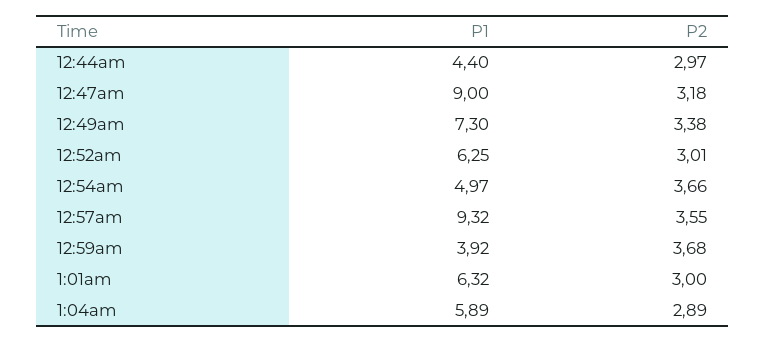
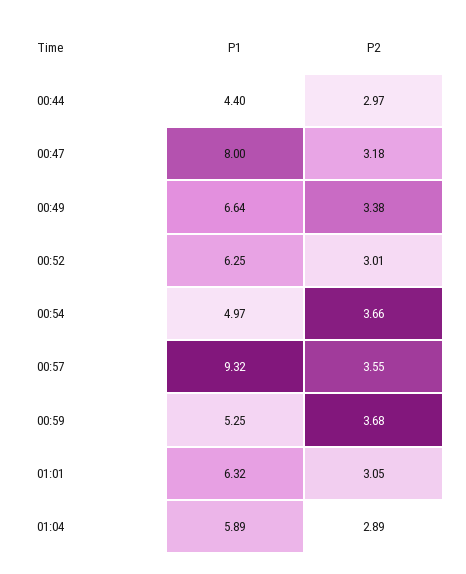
P1, 12:47am: 9 -> 8
P1, 12:49am: 7.3 -> 6.64
P1, 12:59am: 3.92 -> 5.25
P2, 1:01am: 3 -> 3.05

